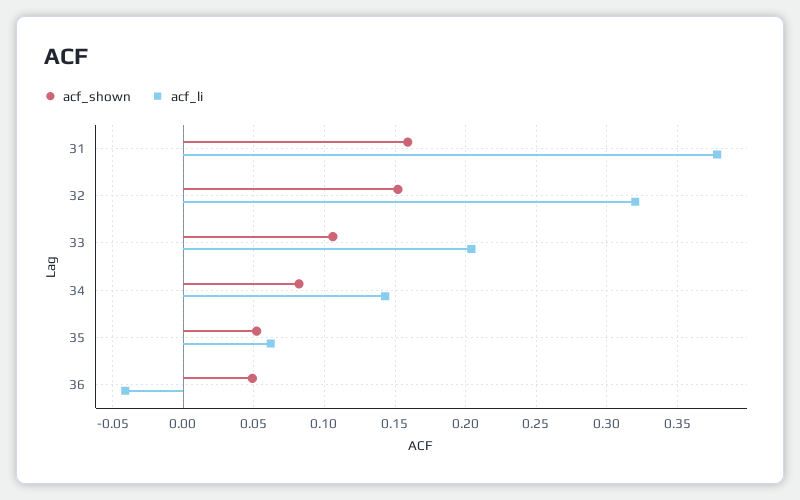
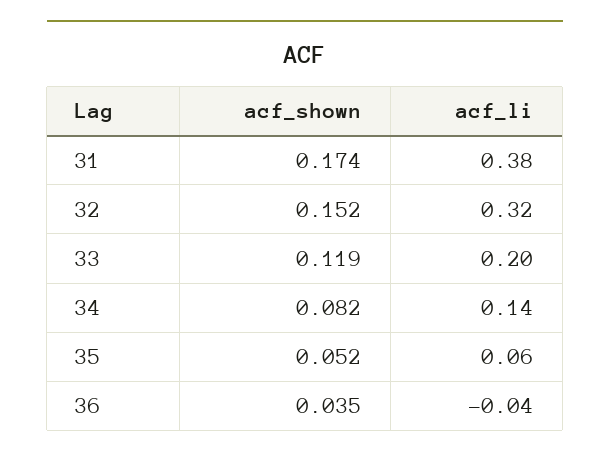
acf_shown, 31: 0.16 -> 0.174
acf_shown, 33: 0.105 -> 0.119
acf_shown, 36: 0.05 -> 0.035

